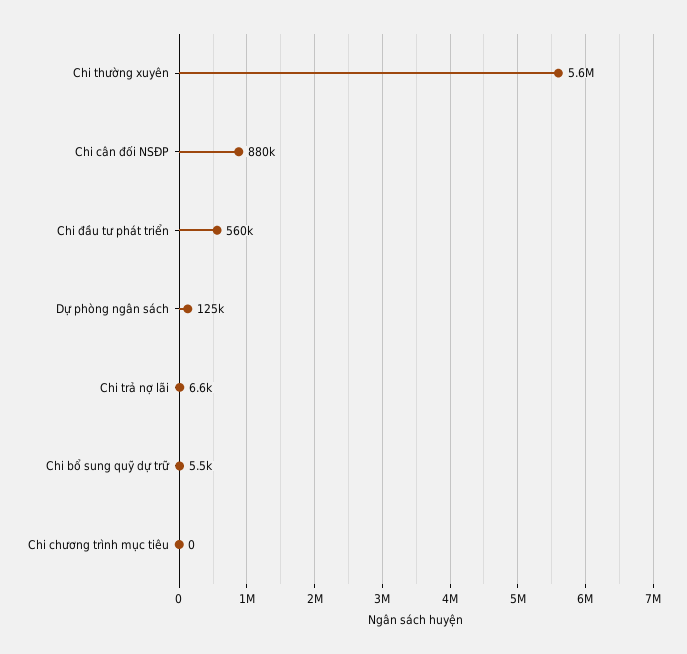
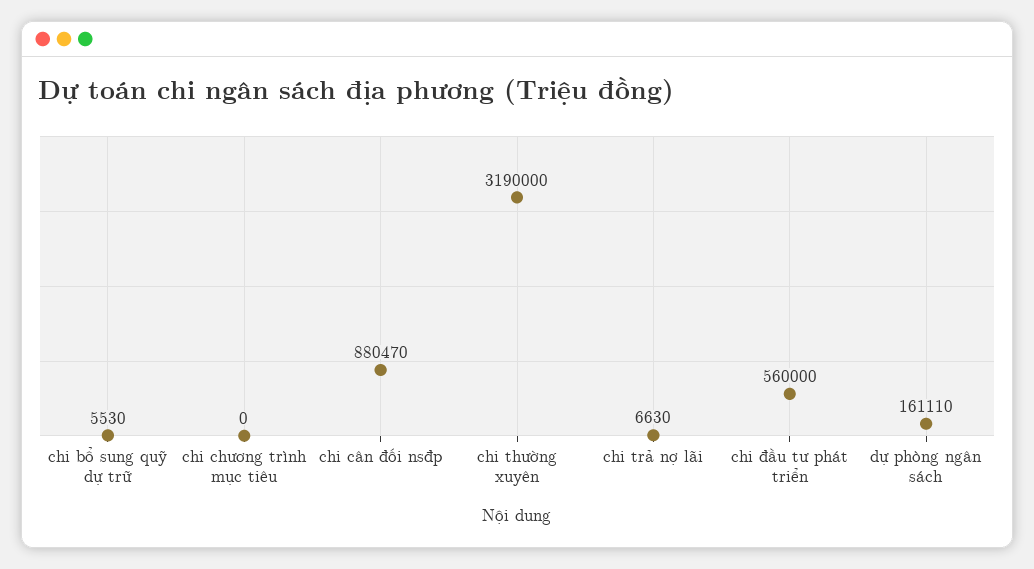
Chi thường xuyên: 5600000 -> 3190000
Dự phòng ngân sách: 125000 -> 161110

